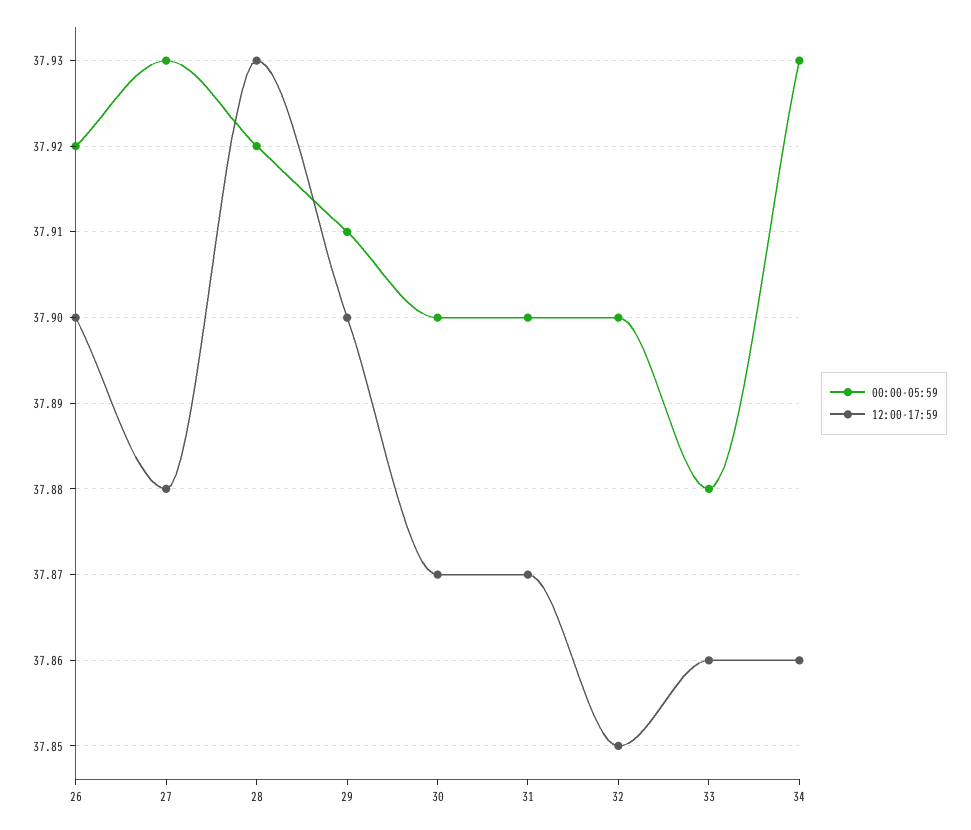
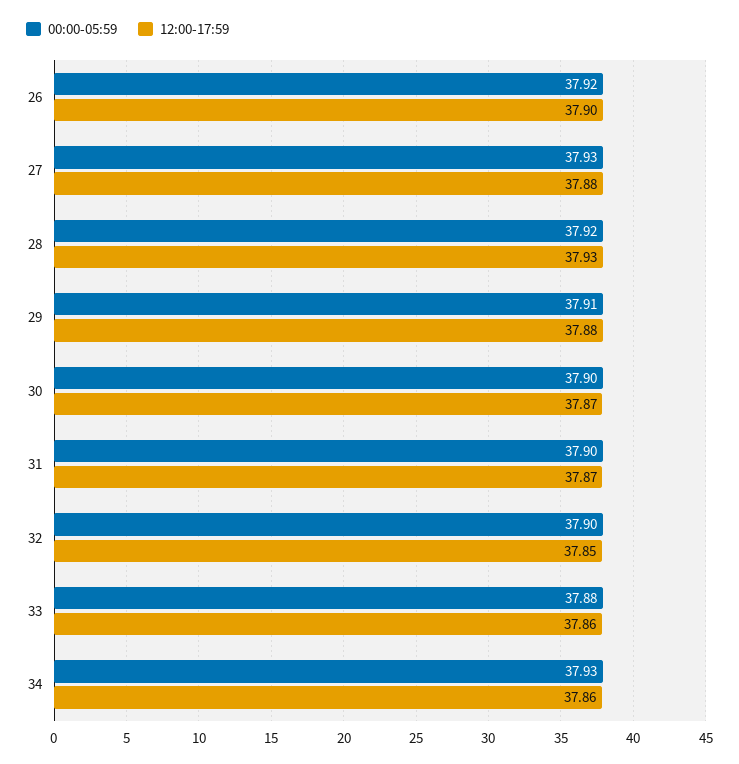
12:00-17:59, 29: 37.9 -> 37.88

